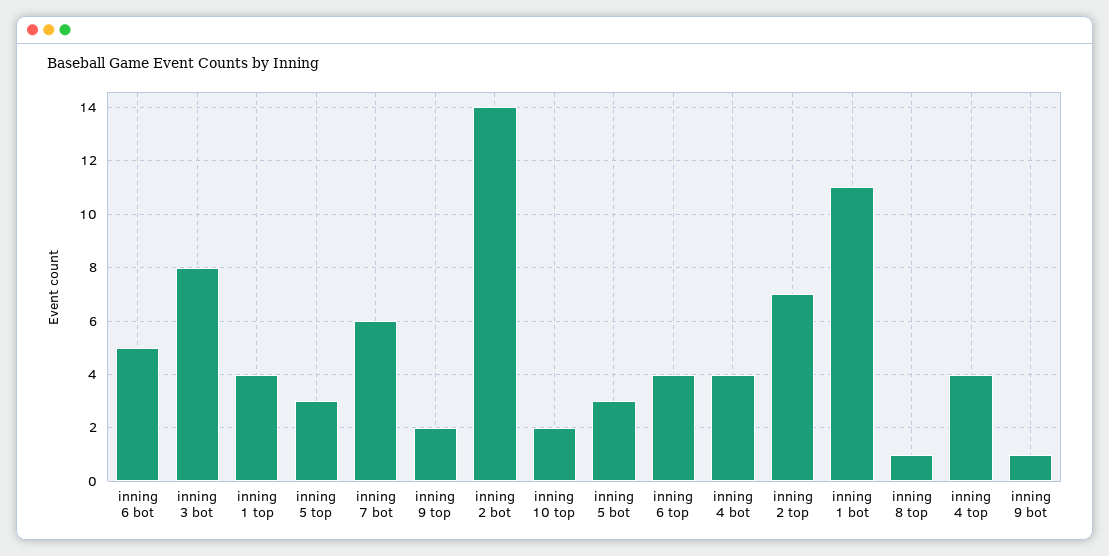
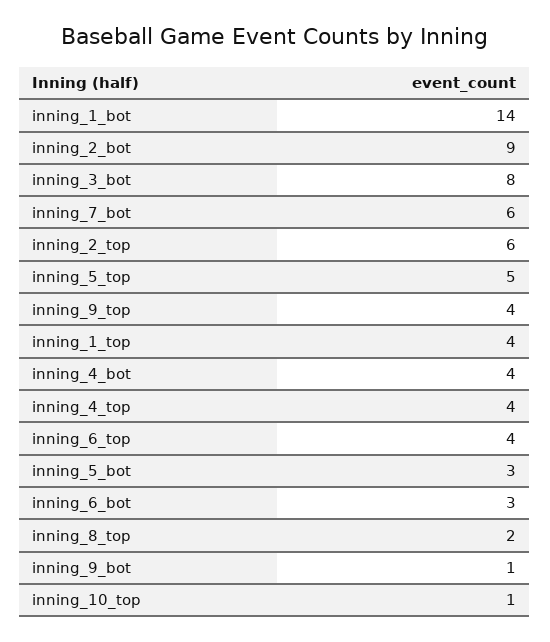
inning 6 bot: 5 -> 3
inning 5 top: 3 -> 5
inning 9 top: 2 -> 4
inning 2 bot: 14 -> 9
inning 10 top: 2 -> 1
inning 2 top: 7 -> 6
inning 1 bot: 11 -> 14
inning 8 top: 1 -> 2

